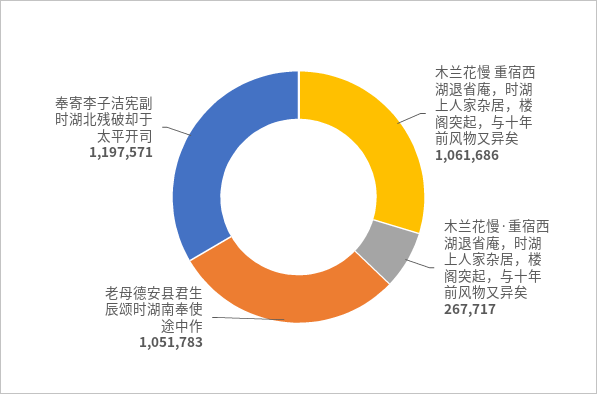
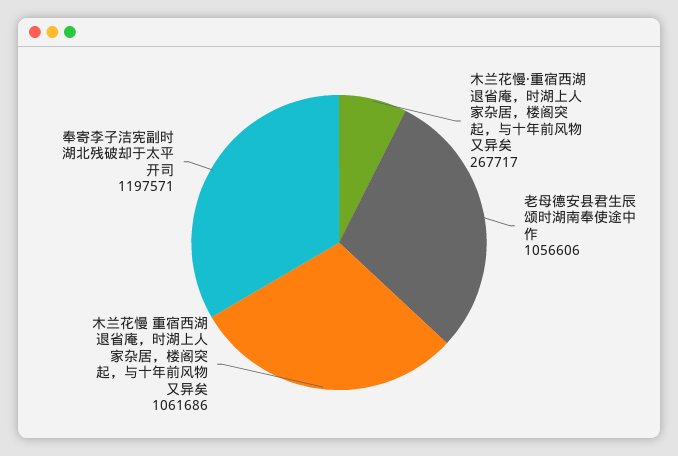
老母德安县君生辰颂时湖南奉使途中作: 1051783 -> 1056606

